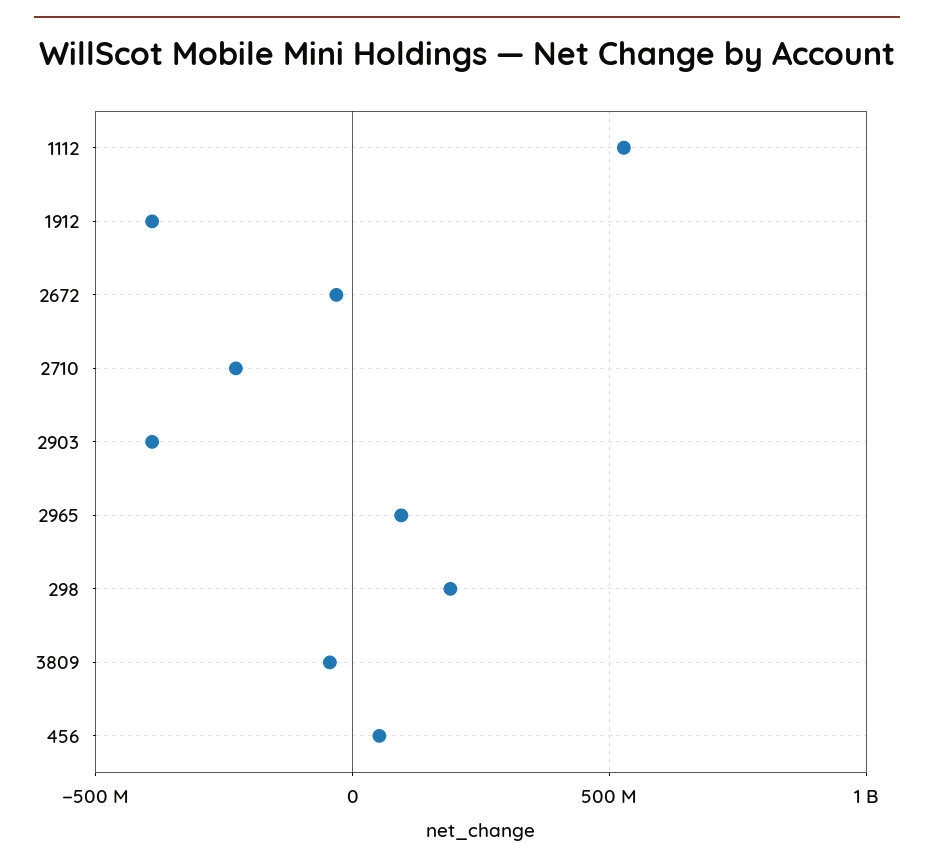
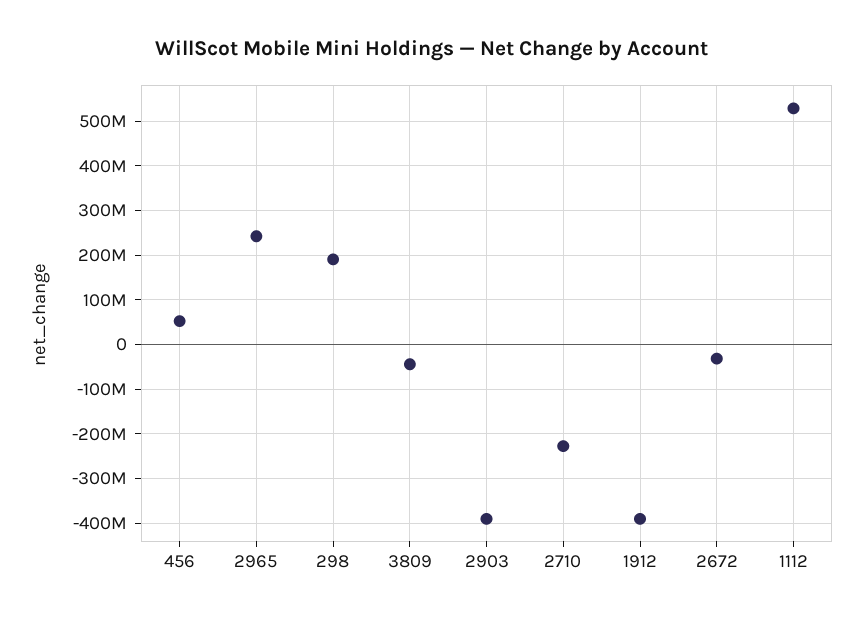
2965: 100000000 -> 240000000

